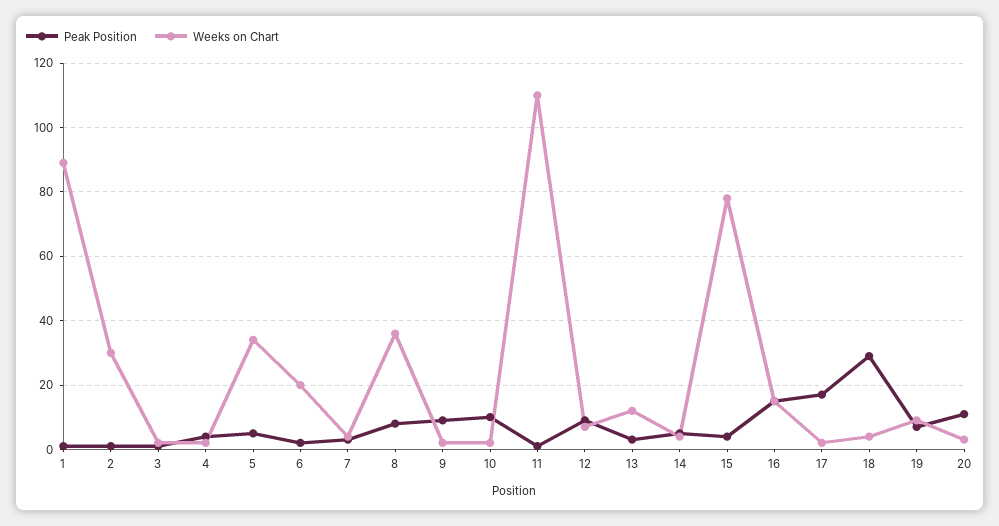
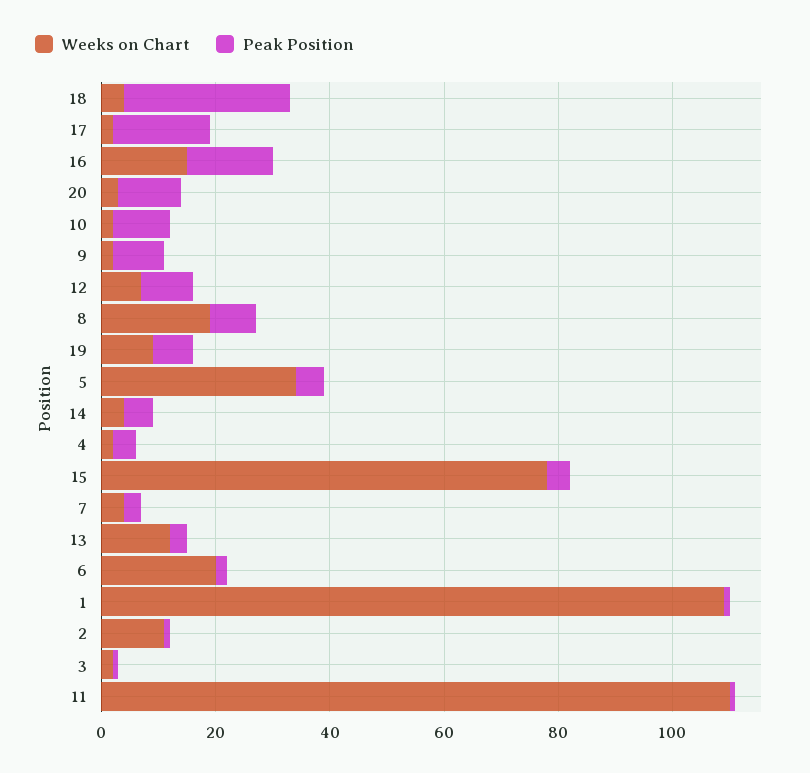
Weeks on Chart, 1: 90 -> 110
Weeks on Chart, 2: 30 -> 10
Weeks on Chart, 8: 35 -> 20

